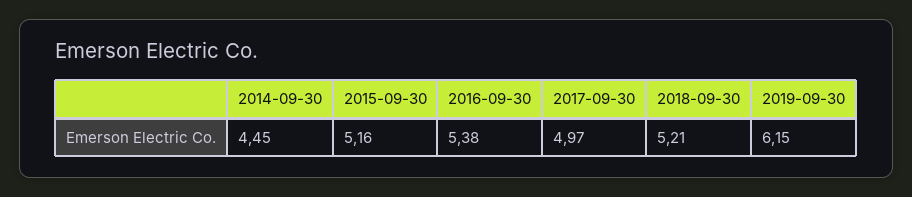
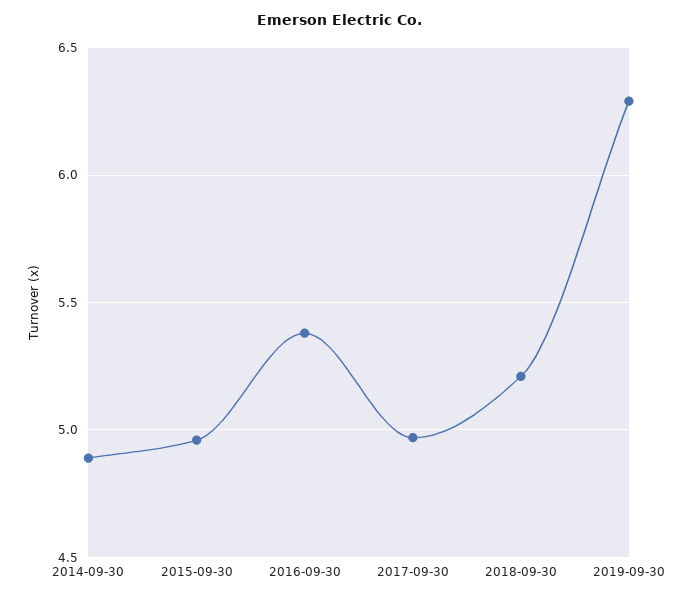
2014-09-30: 4.45 -> 4.9
2015-09-30: 5.16 -> 4.95
2019-09-30: 6.15 -> 6.3

